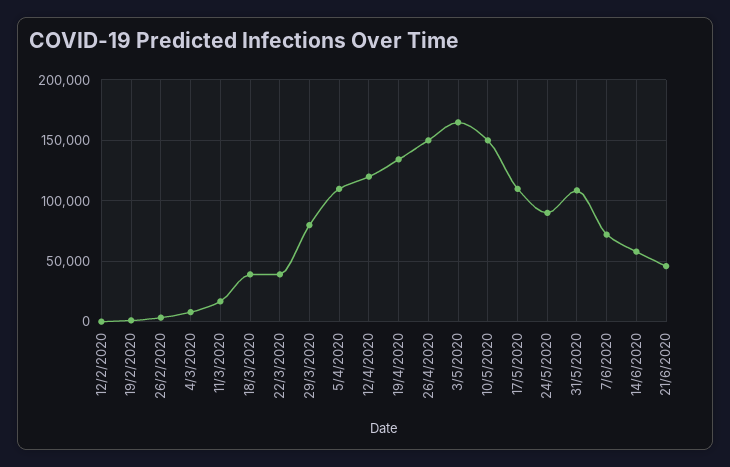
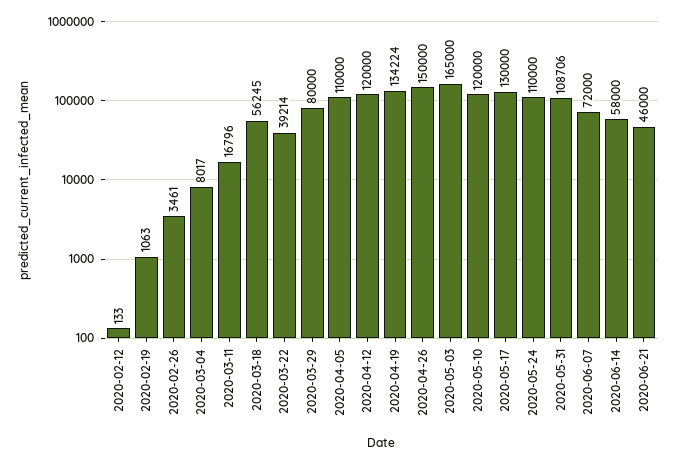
18/3/2020: 40000 -> 56245
10/5/2020: 150000 -> 120000
17/5/2020: 110000 -> 130000
24/5/2020: 90000 -> 110000

